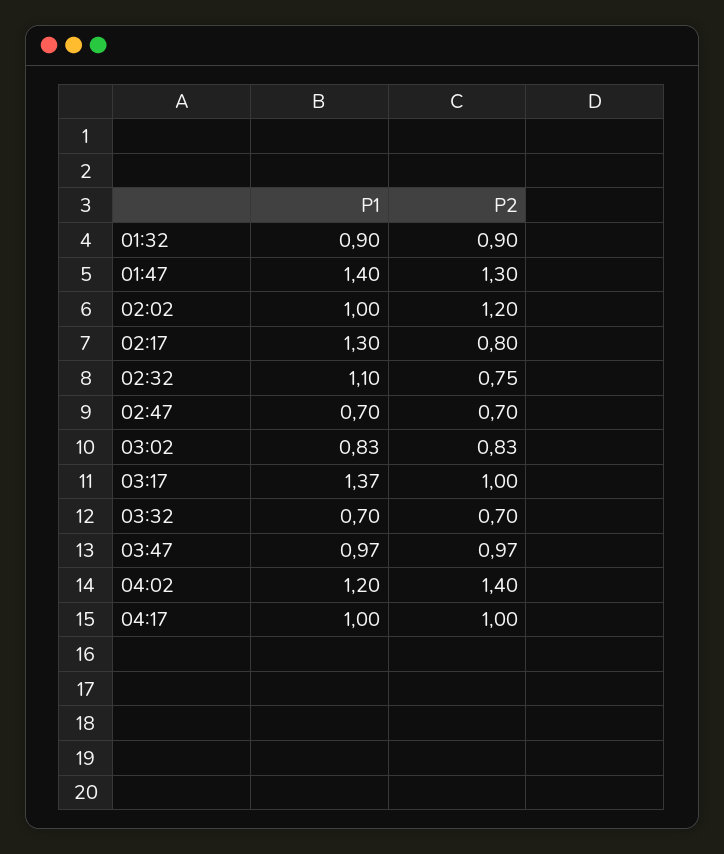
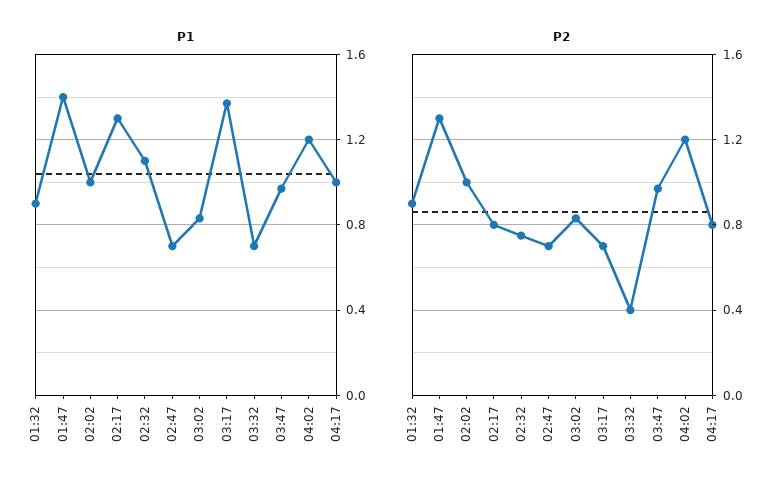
P2, 02:02: 1.2 -> 1
P2, 03:17: 1 -> 0.7
P2, 03:32: 0.7 -> 0.4
P2, 04:02: 1.4 -> 1.2
P2, 04:17: 1 -> 0.8

